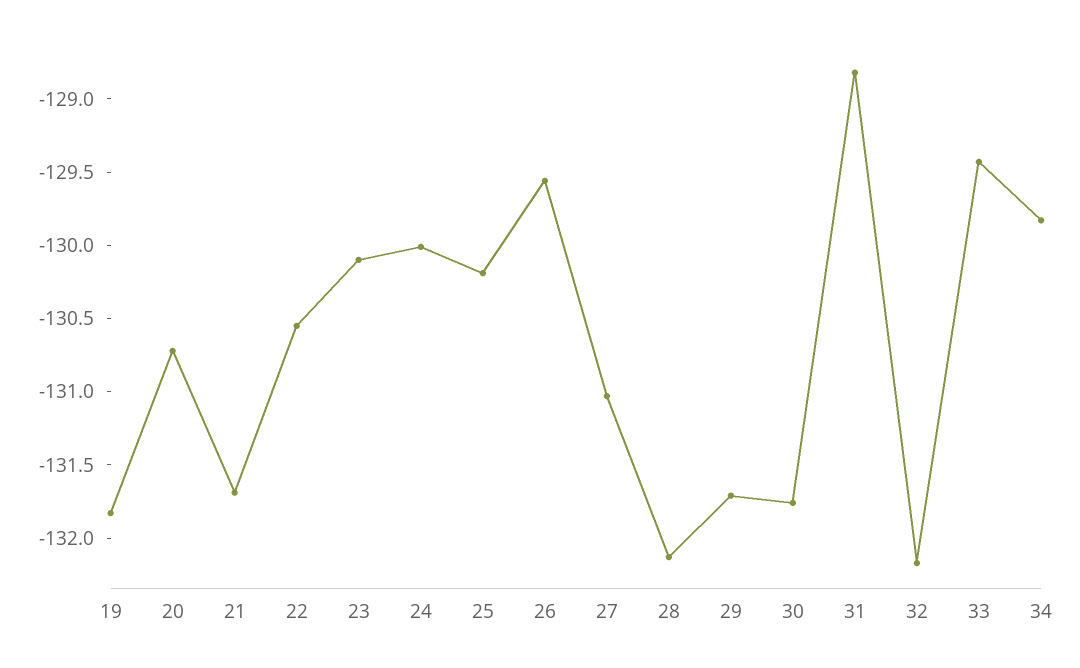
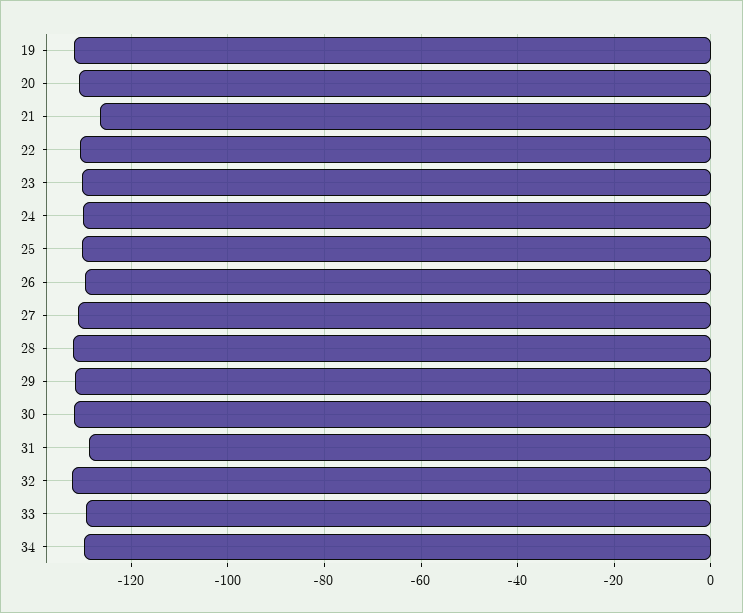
21: -131.7 -> -126

